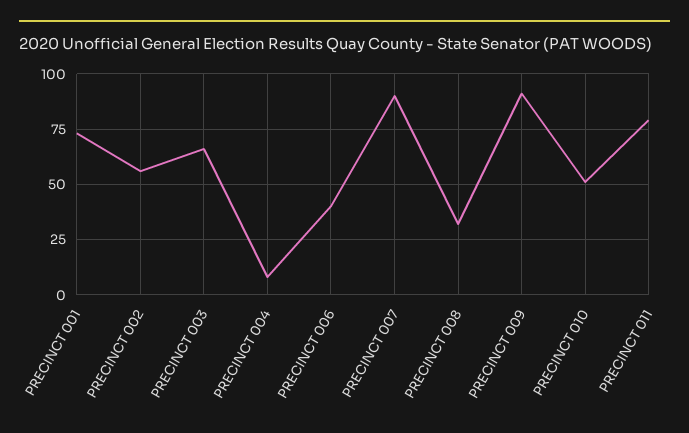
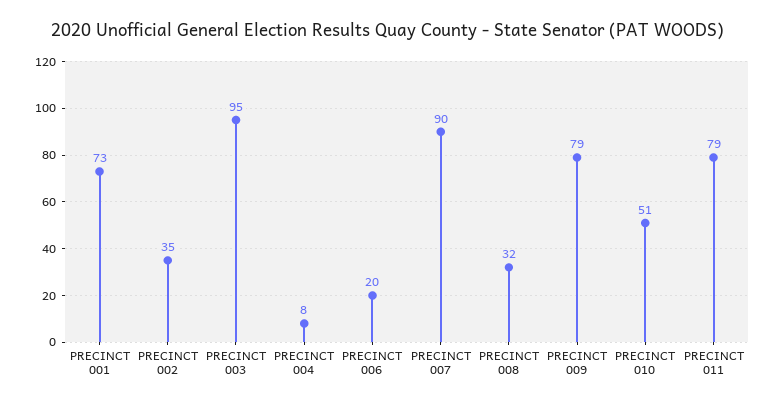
PRECINCT 002: 55 -> 35
PRECINCT 003: 65 -> 95
PRECINCT 006: 40 -> 20
PRECINCT 009: 90 -> 79

